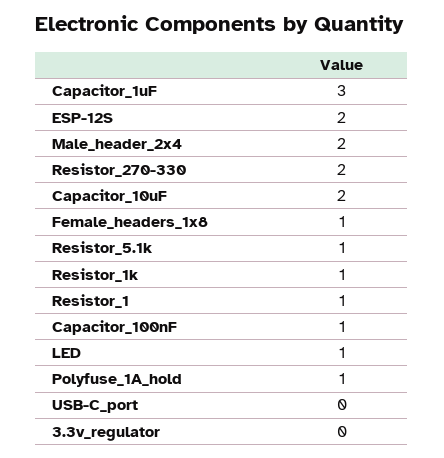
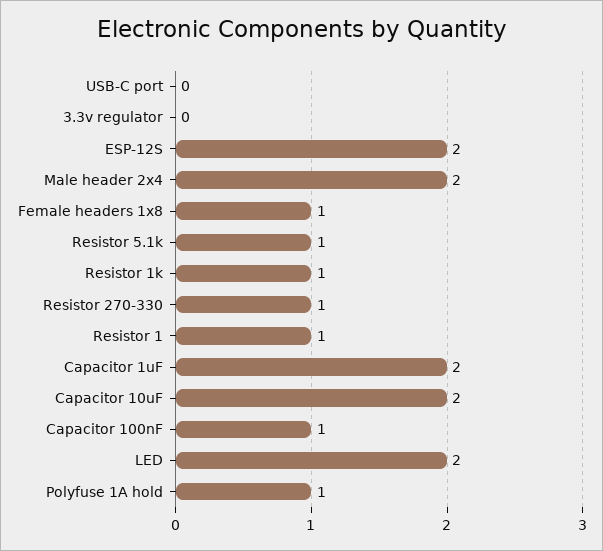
Capacitor_1uF: 3 -> 2
Resistor_270-330: 2 -> 1
LED: 1 -> 2

